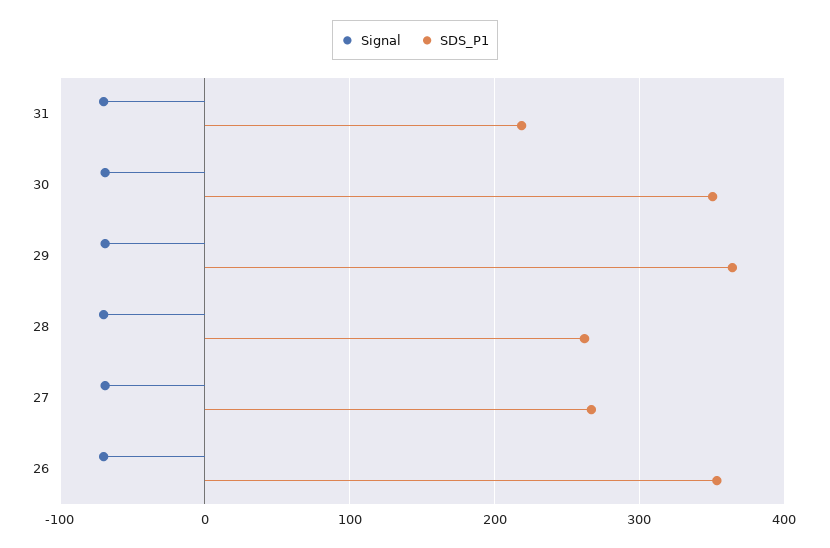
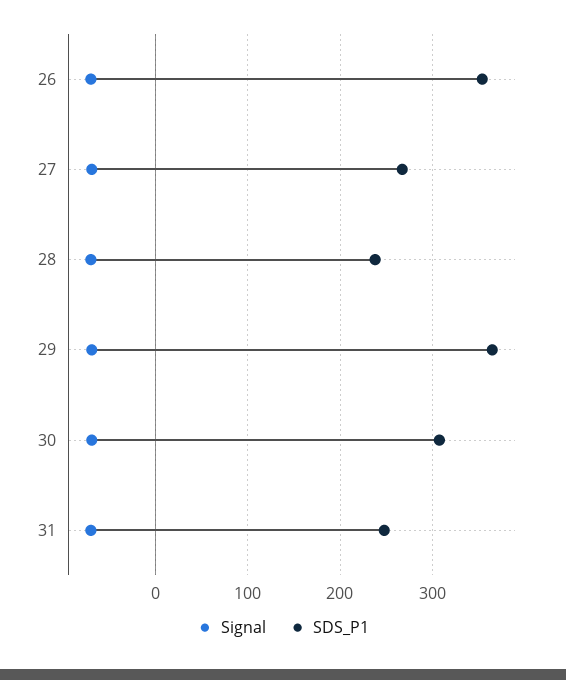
SDS_P1, 31: 220 -> 250
SDS_P1, 30: 350 -> 310
SDS_P1, 28: 260 -> 240

